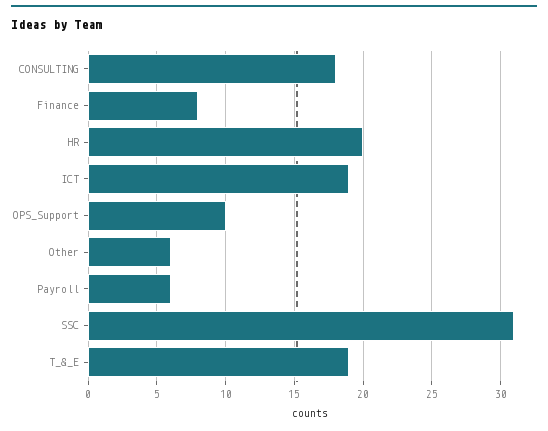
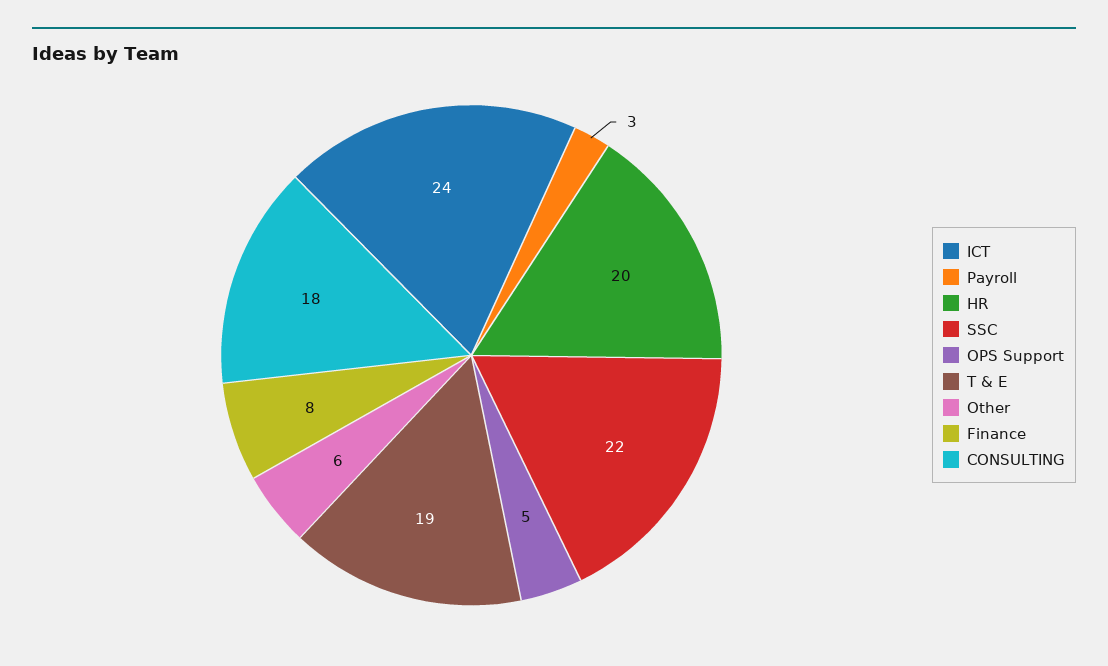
ICT: 19 -> 24
OPS_Support: 10 -> 5
Payroll: 6 -> 3
SSC: 31 -> 22

